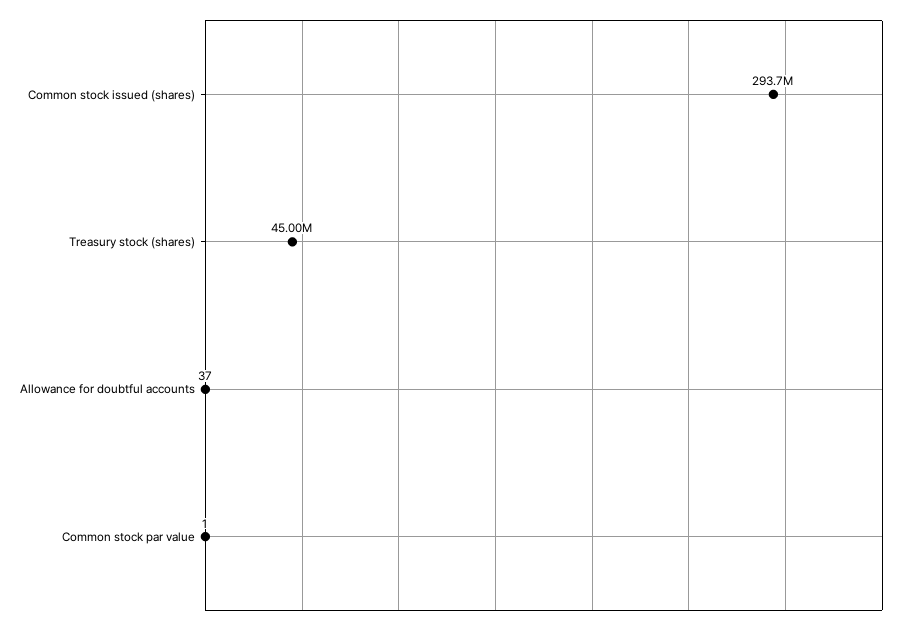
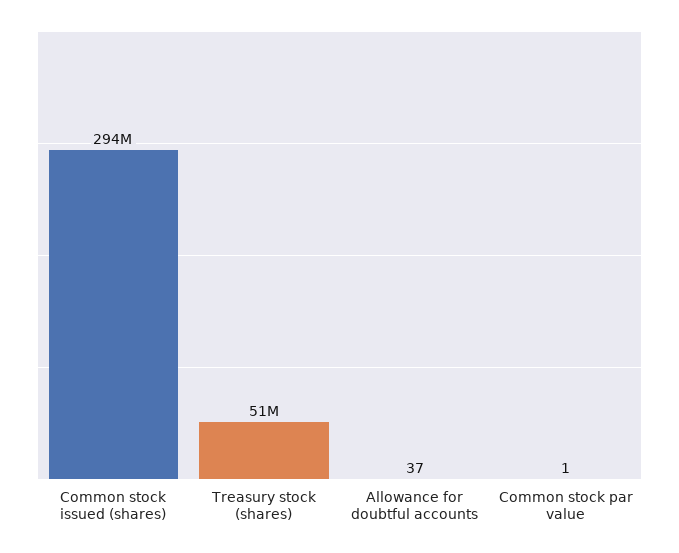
Common stock issued (shares): 293700000 -> 294000000
Treasury stock (shares): 45000000 -> 51000000

